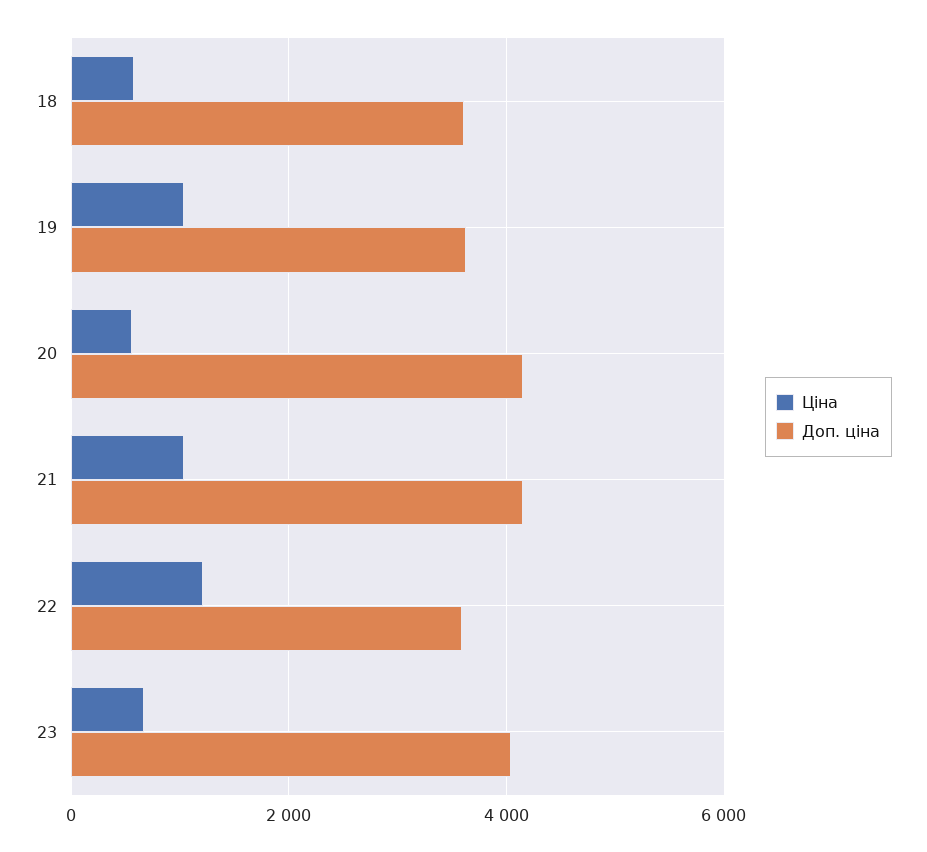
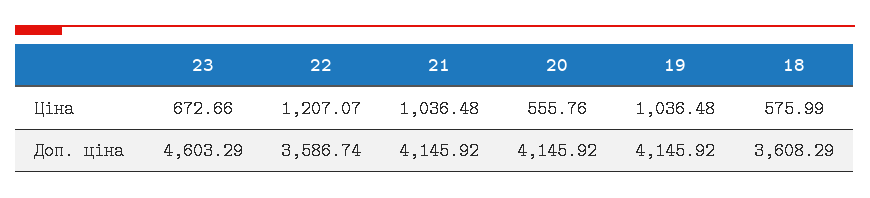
Доп. ціна, 19: 3600 -> 4145.92
Доп. ціна, 23: 4000 -> 4603.29

